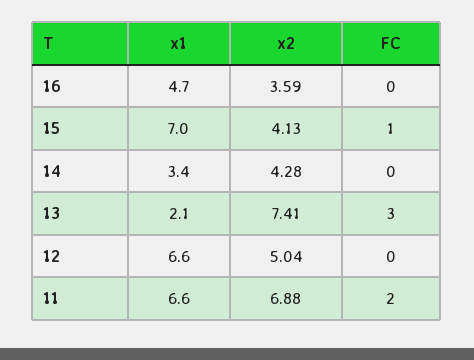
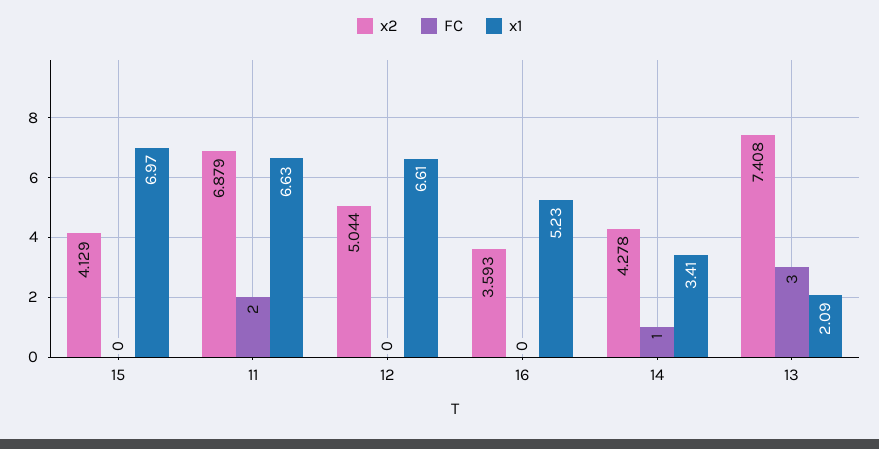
x1, 16: 4.7 -> 5.23
FC, 15: 1 -> 0
FC, 14: 0 -> 1

